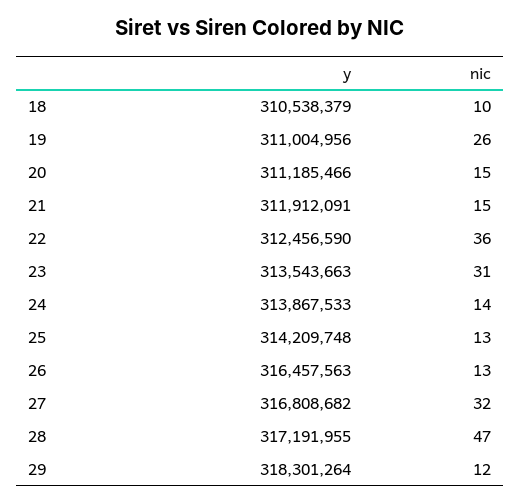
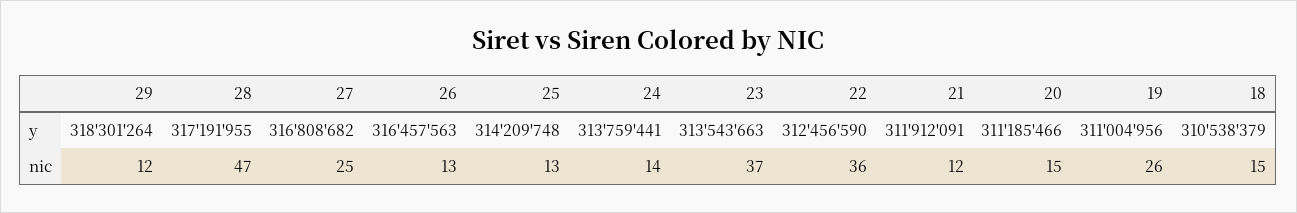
nic, 18: 10 -> 15
nic, 21: 15 -> 12
nic, 23: 31 -> 37
y, 24: 313867533 -> 313759441
nic, 27: 32 -> 25

